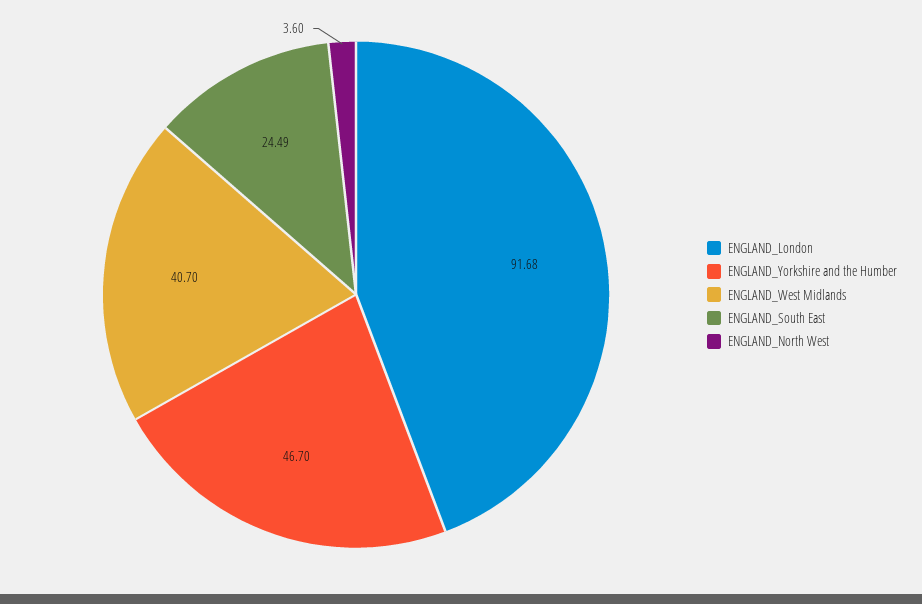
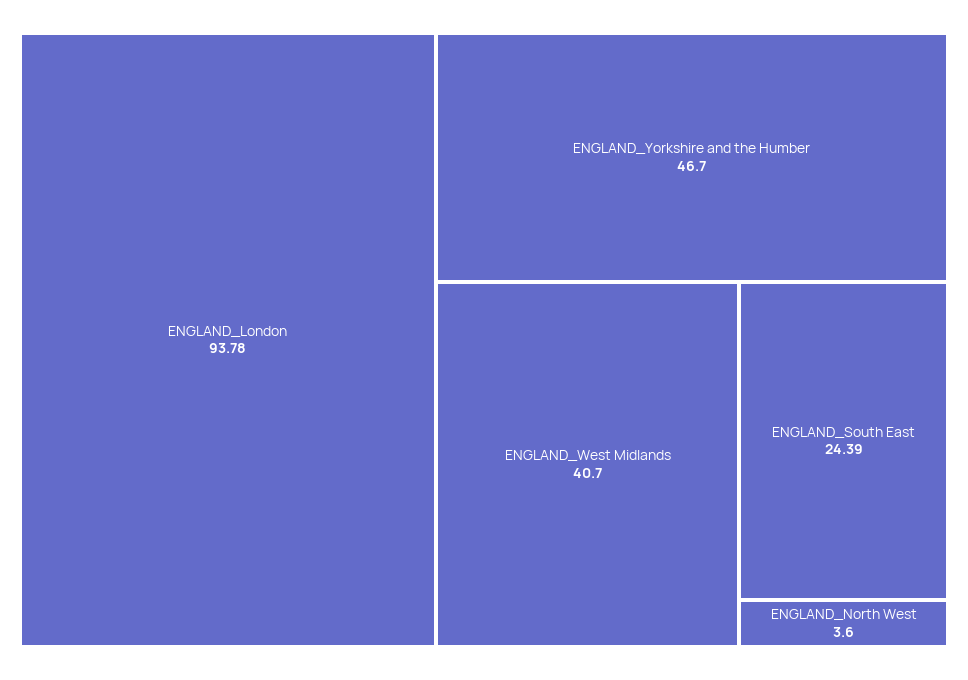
ENGLAND_London: 91.68 -> 93.78
ENGLAND_South East: 24.49 -> 24.39

